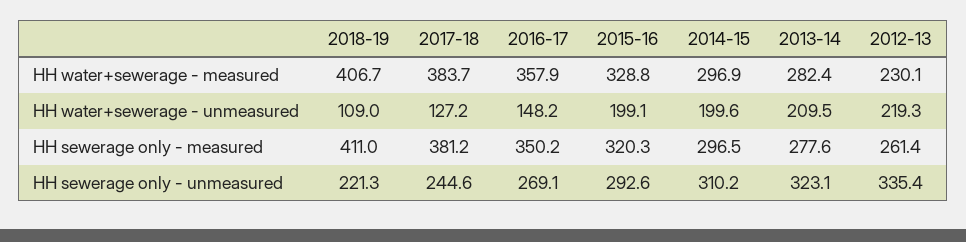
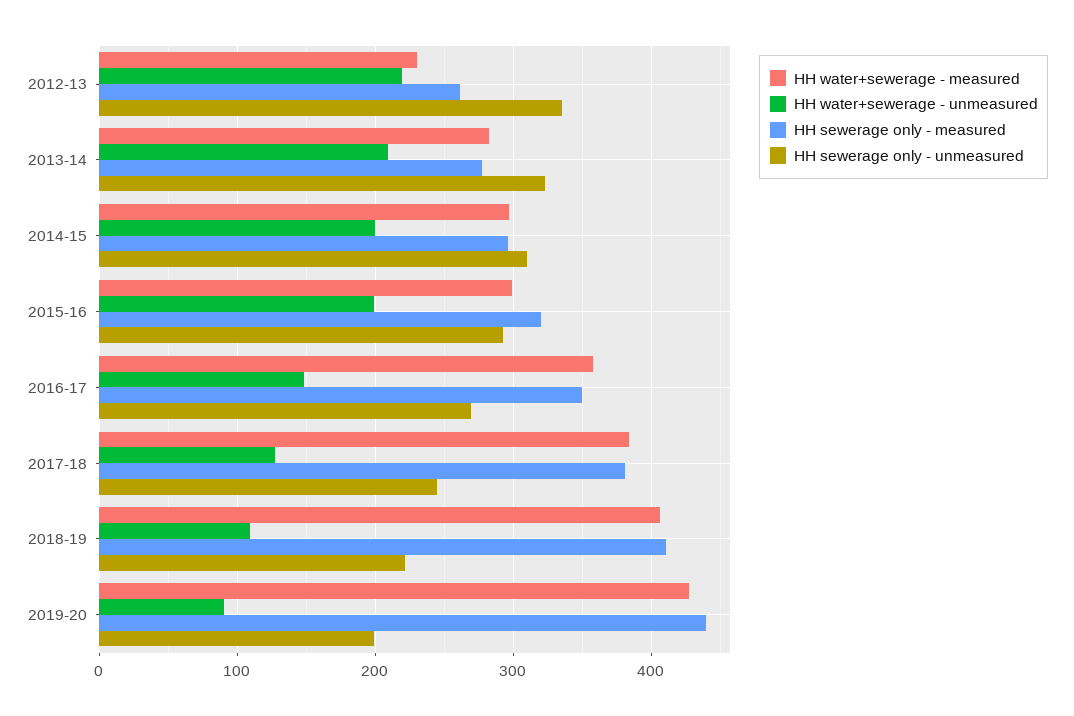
HH water+sewerage - measured, 2015-16: 328.8 -> 300
HH water+sewerage - measured, 2019-20: none -> 430
HH water+sewerage - unmeasured, 2019-20: none -> 90
HH sewerage only - measured, 2019-20: none -> 440
HH sewerage only - unmeasured, 2019-20: none -> 200

